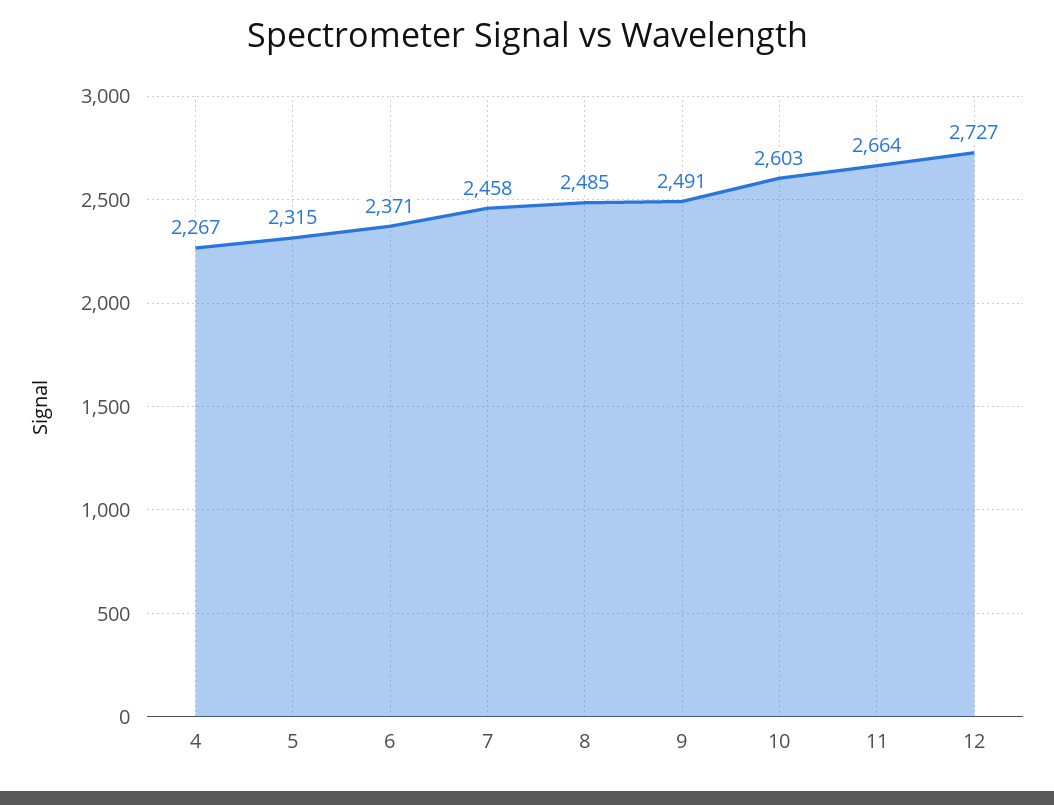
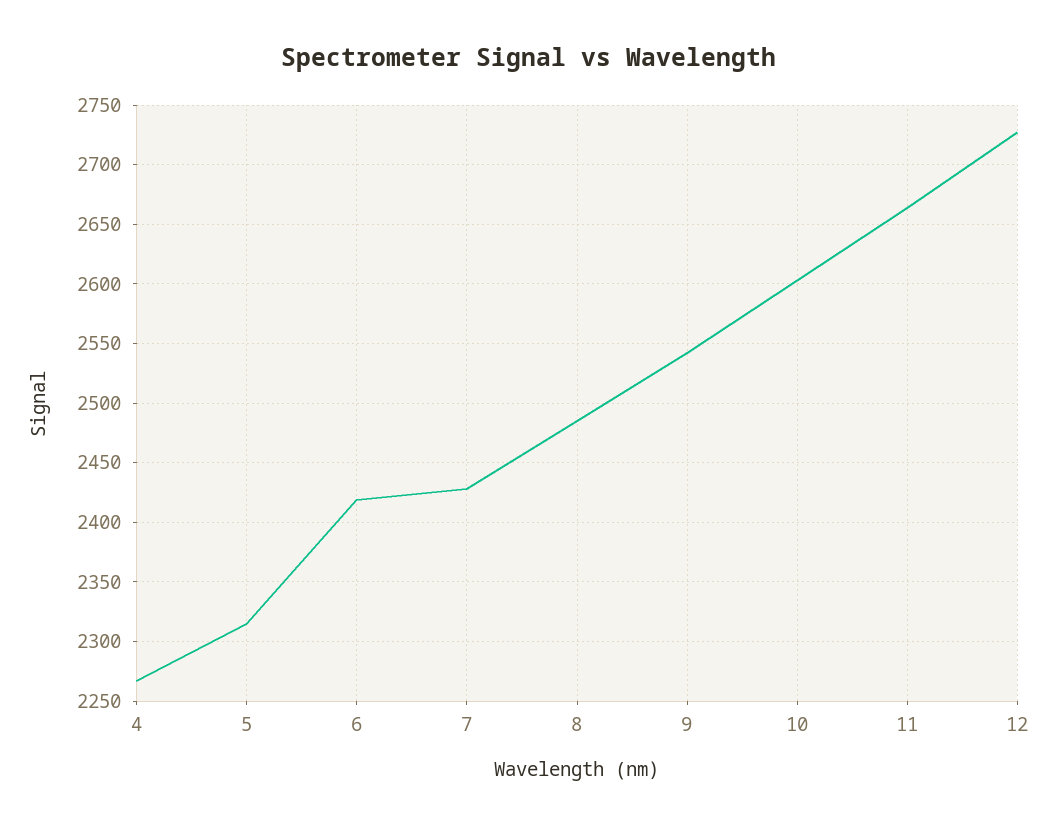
6: 2371 -> 2420
7: 2458 -> 2430
9: 2491 -> 2540

